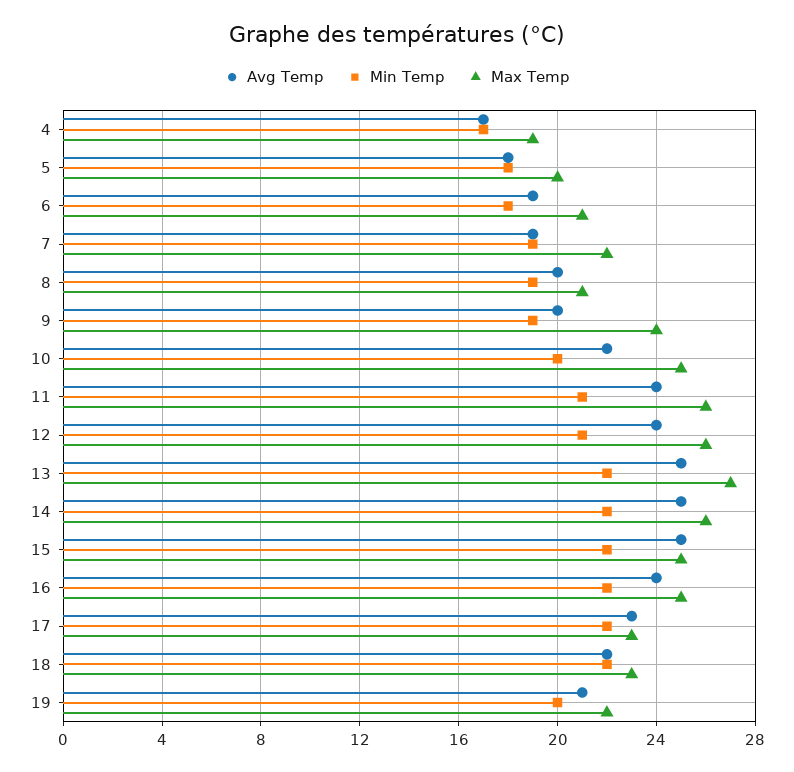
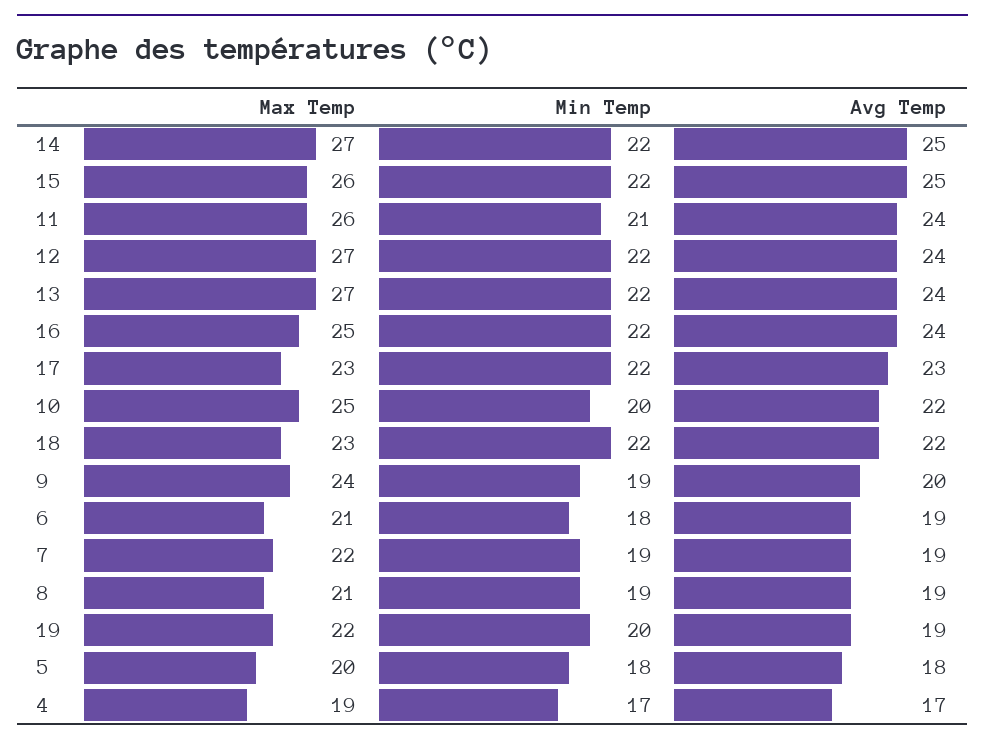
Avg Temp, 8: 20 -> 19
Min Temp, 12: 21 -> 22
Max Temp, 12: 26 -> 27
Avg Temp, 13: 25 -> 24
Max Temp, 14: 26 -> 27
Max Temp, 15: 25 -> 26
Avg Temp, 19: 21 -> 19

